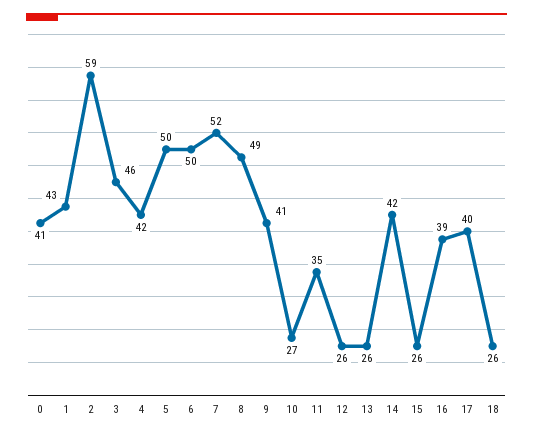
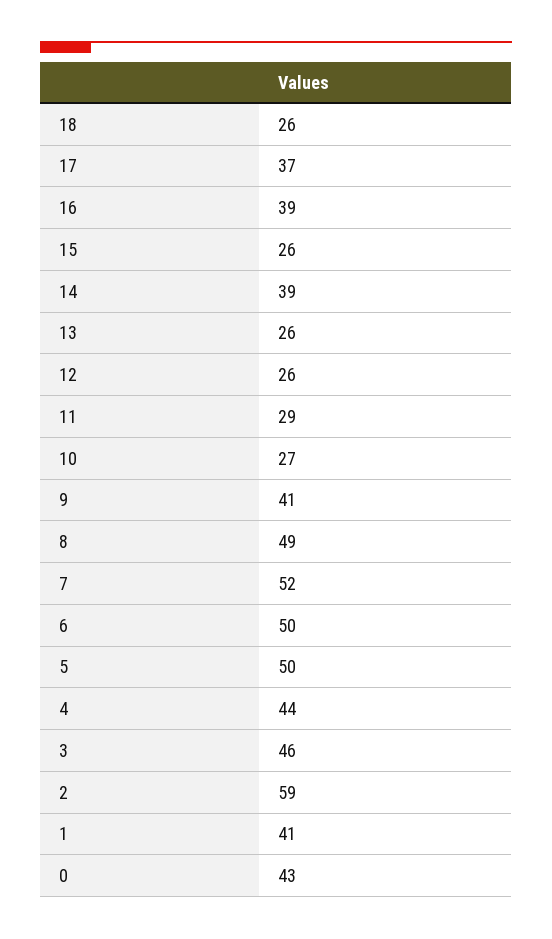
0: 41 -> 43
1: 43 -> 41
4: 42 -> 44
11: 35 -> 29
14: 42 -> 39
17: 40 -> 37

